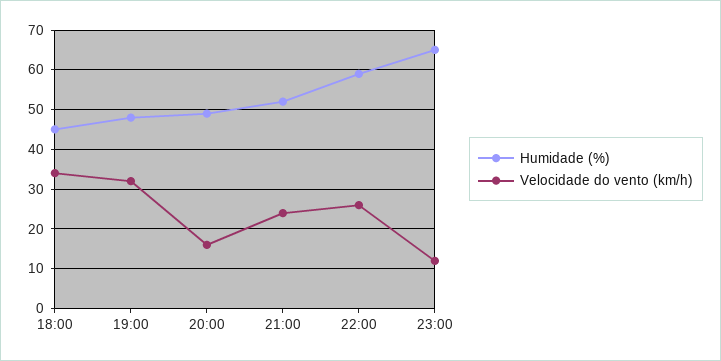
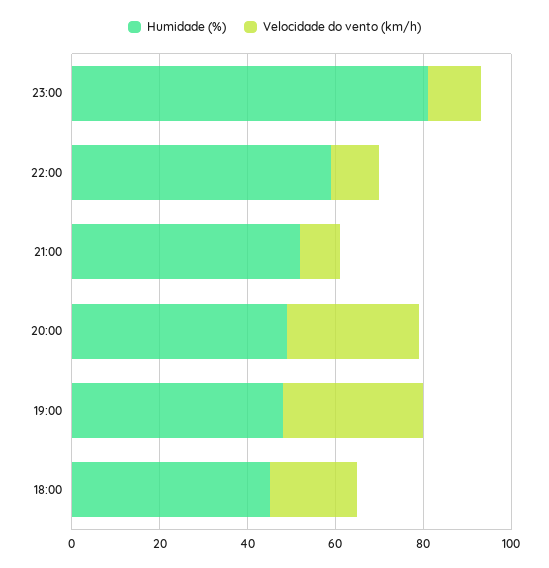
Velocidade do vento (km/h), 18:00: 35 -> 20
Velocidade do vento (km/h), 20:00: 15 -> 30
Velocidade do vento (km/h), 21:00: 25 -> 10
Velocidade do vento (km/h), 22:00: 25 -> 10
Humidade (%), 23:00: 65 -> 80

